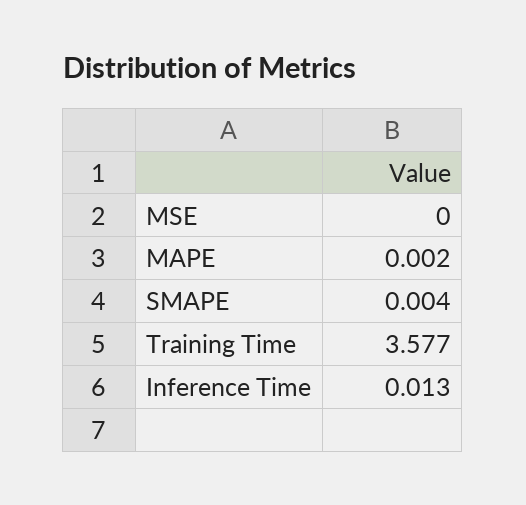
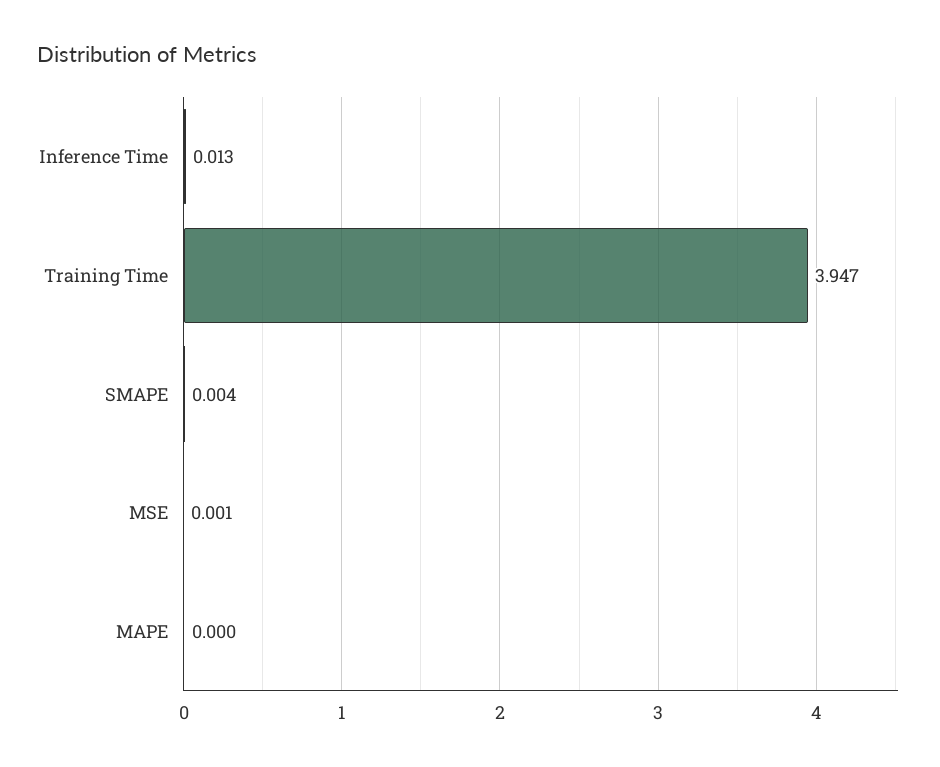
MSE: 0 -> 0.001
MAPE: 0.002 -> 0
Training Time: 3.577 -> 3.947

